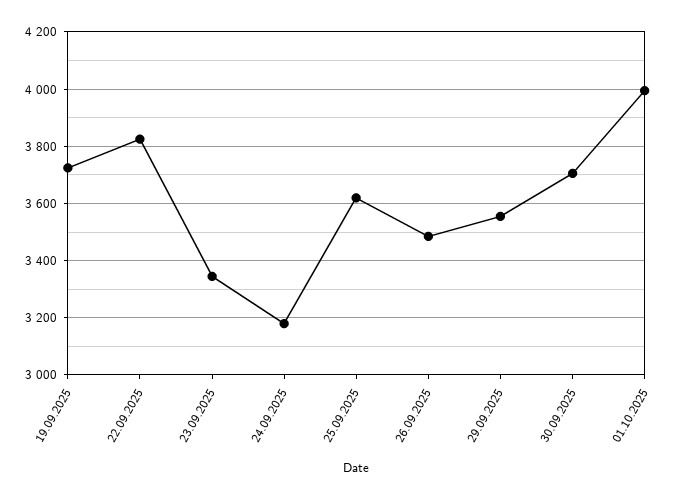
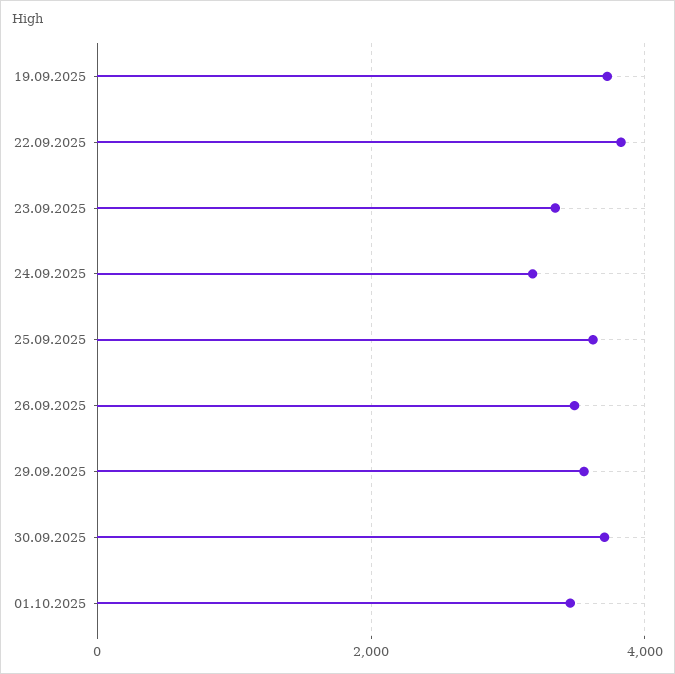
01.10.2025: 4000 -> 3400

